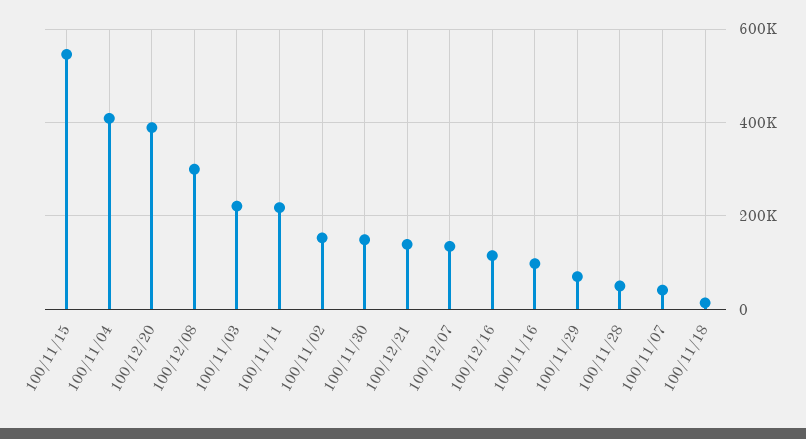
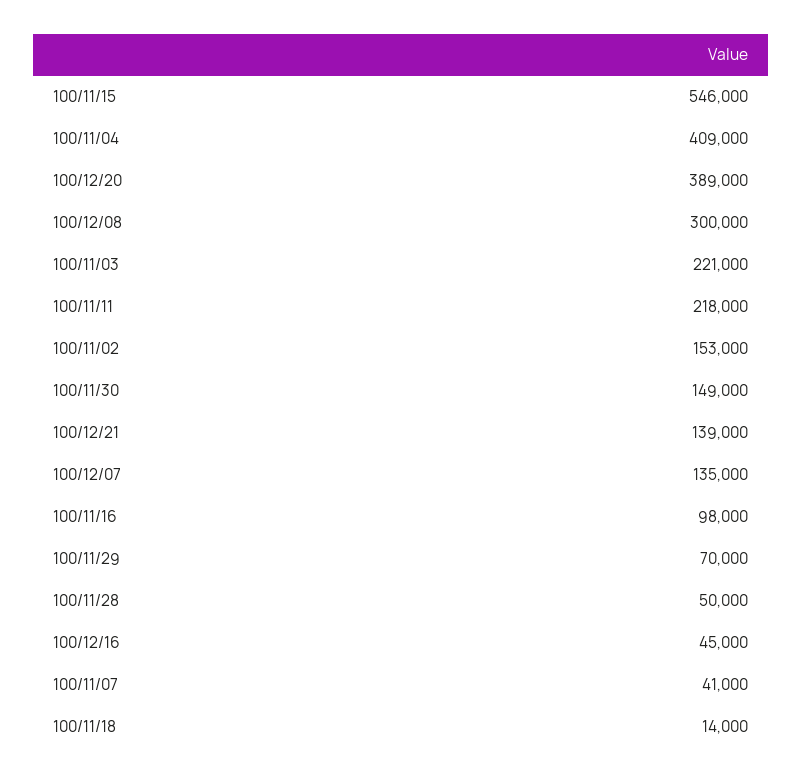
100/12/16: 120000 -> 45000

